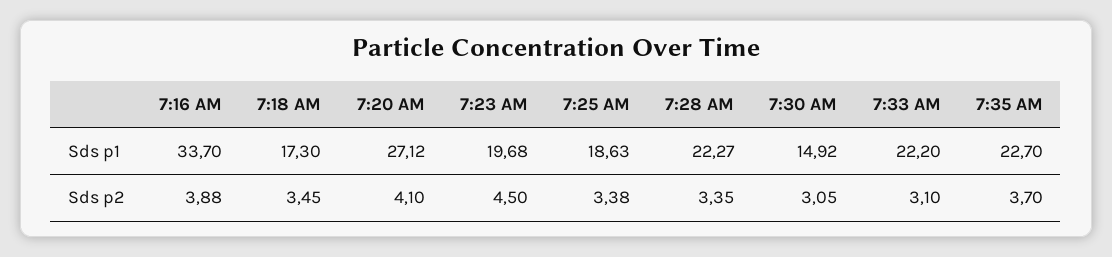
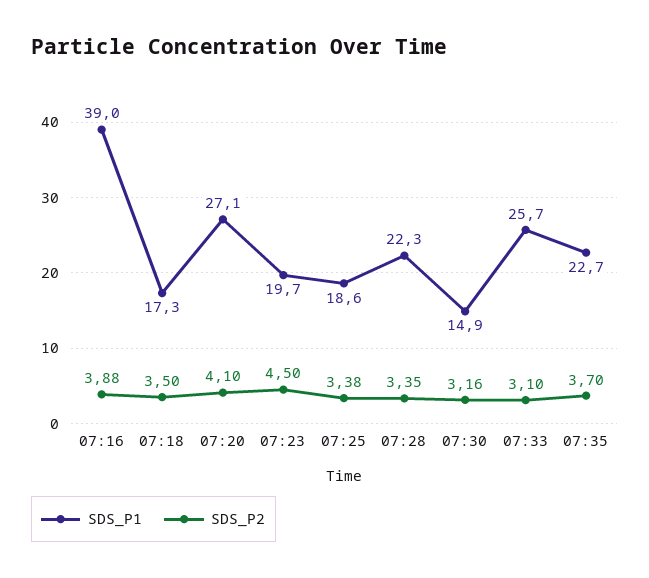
Sds p1, 7:16 AM: 33.7 -> 39
Sds p1, 7:33 AM: 22.2 -> 25.7
Sds p2, 7:18 AM: 3.45 -> 3.5
Sds p2, 7:30 AM: 3.05 -> 3.16

